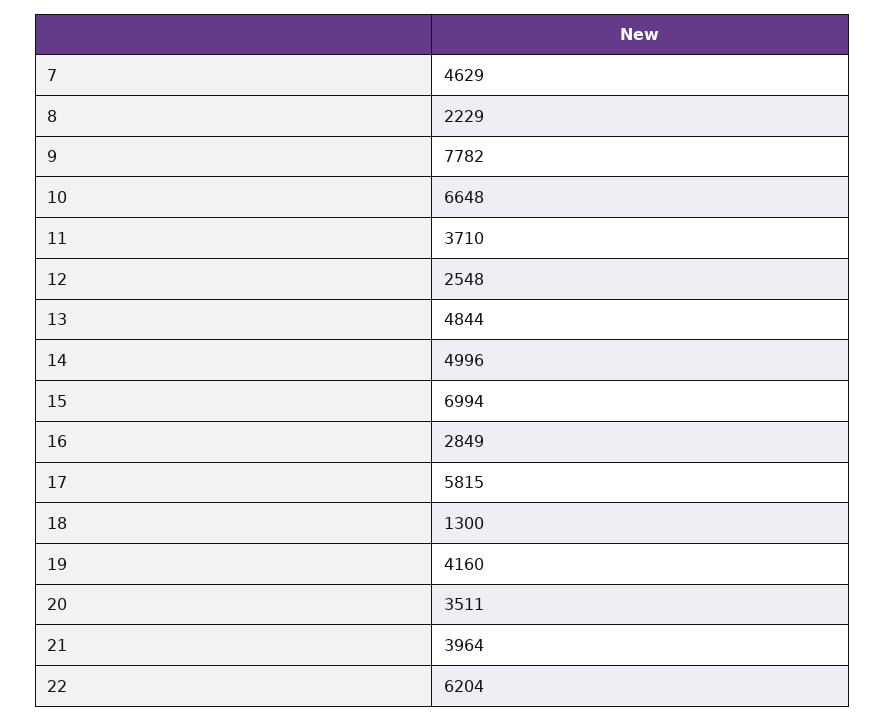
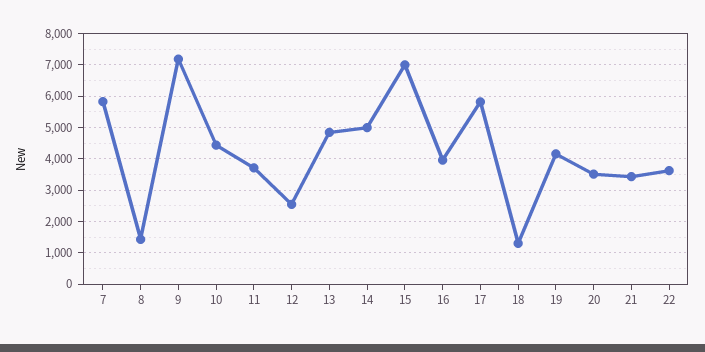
7: 4629 -> 5800
8: 2229 -> 1400
9: 7782 -> 7200
10: 6648 -> 4400
16: 2849 -> 4000
21: 3964 -> 3400
22: 6204 -> 3600

